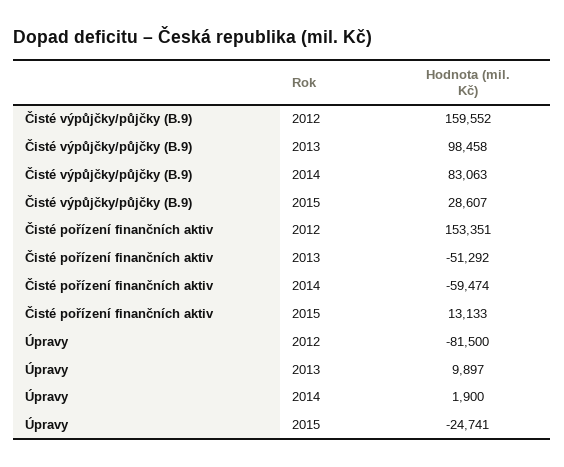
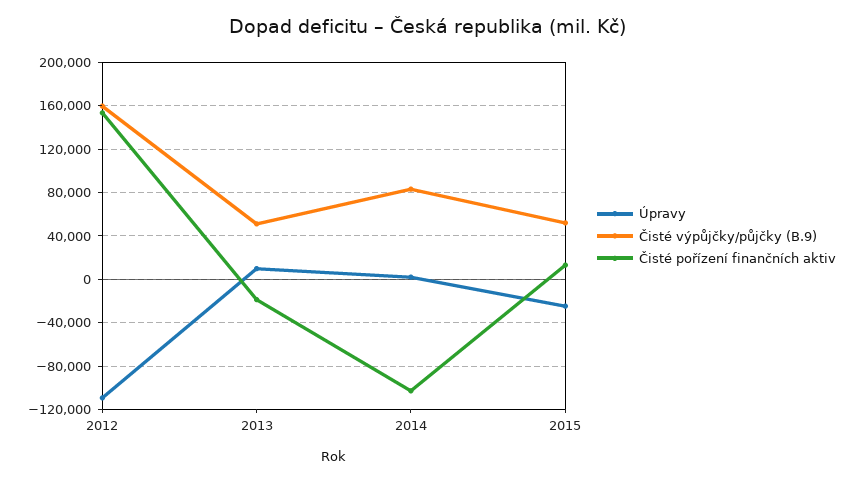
Čisté výpůjčky/půjčky (B.9), 2013: 98458 -> 50000
Čisté výpůjčky/půjčky (B.9), 2015: 28607 -> 50000
Čisté pořízení finančních aktiv, 2013: -51292 -> -20000
Čisté pořízení finančních aktiv, 2014: -59474 -> -100000
Úpravy, 2012: -81500 -> -110000

